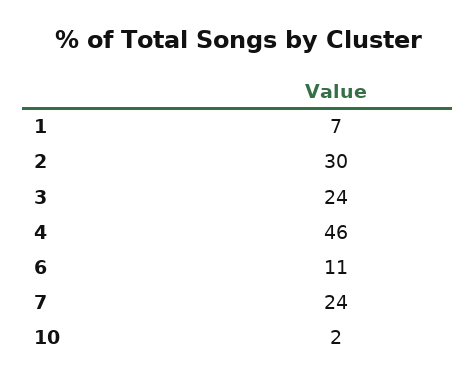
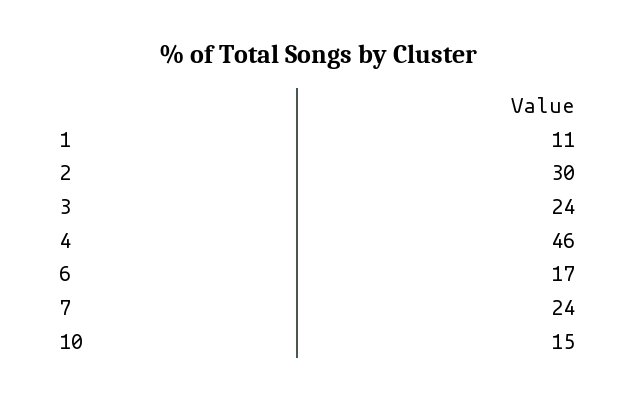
1: 7 -> 11
6: 11 -> 17
10: 2 -> 15

